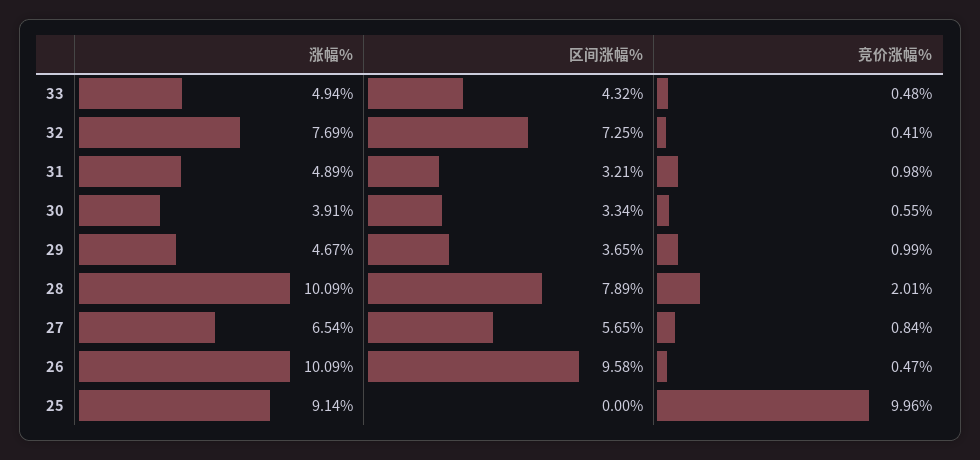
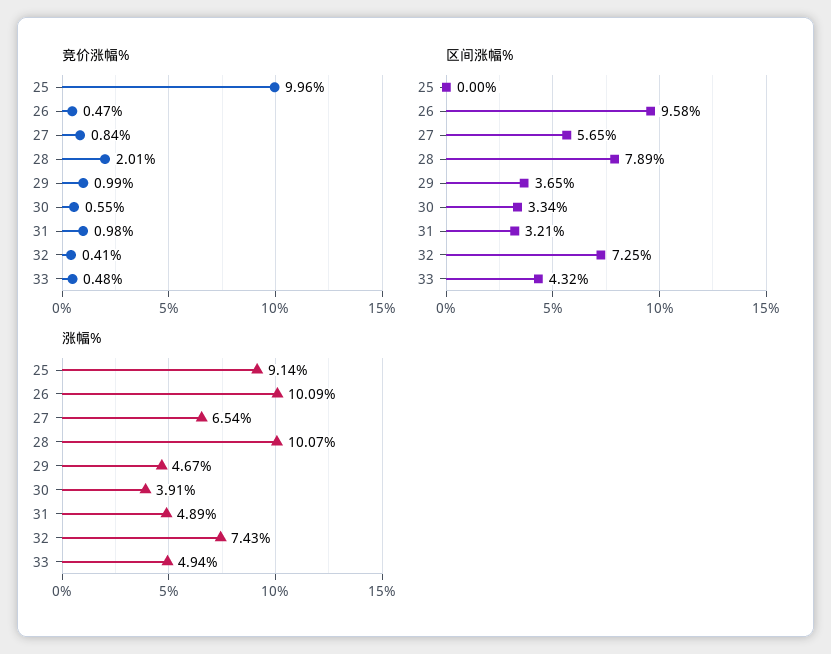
涨幅%, 32: 7.69 -> 7.43
涨幅%, 28: 10.09 -> 10.07

